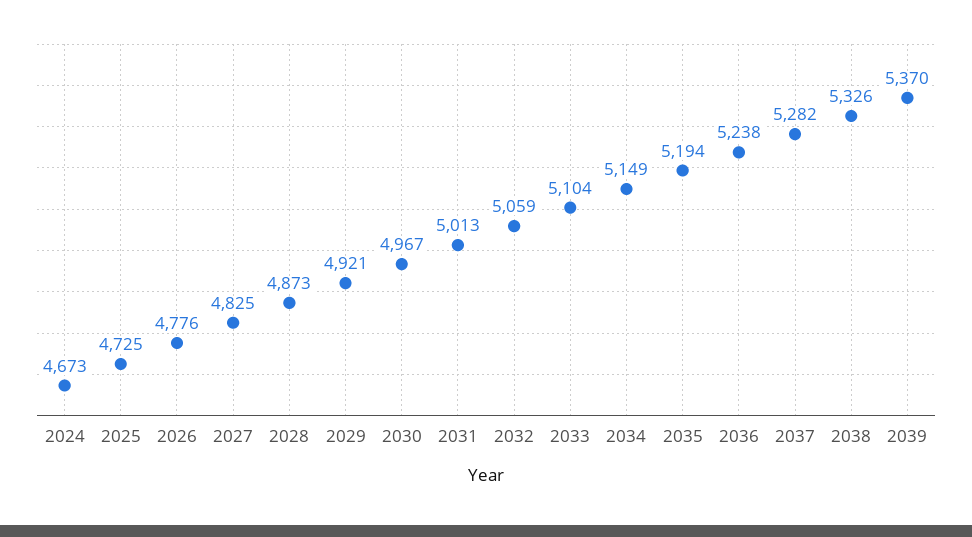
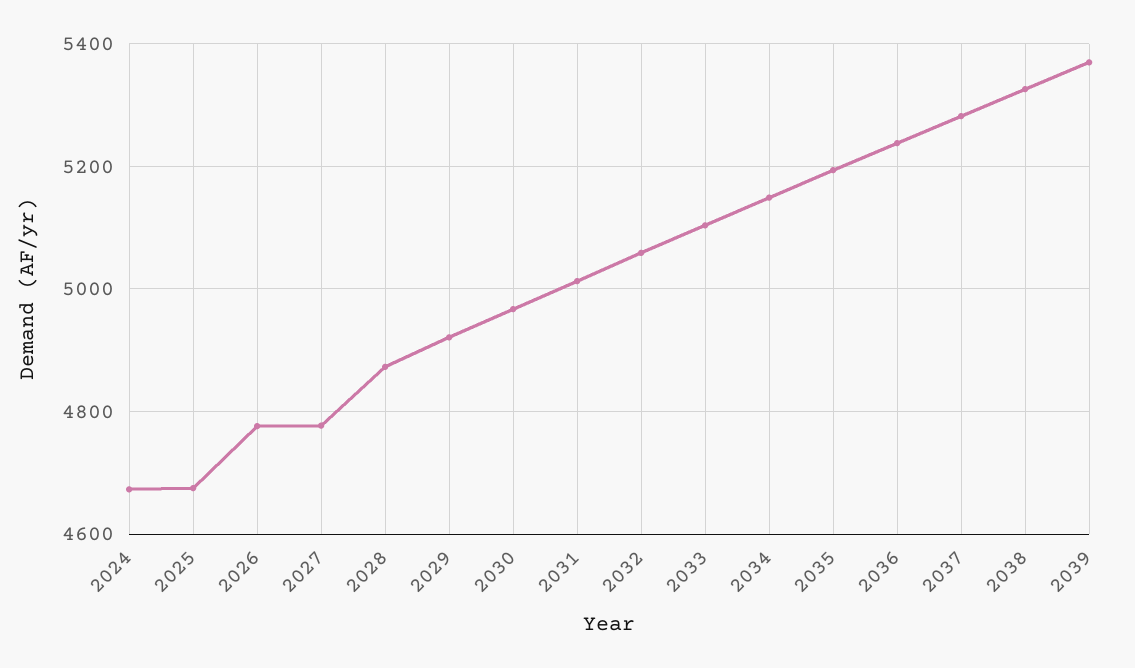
2025: 4725 -> 4680
2027: 4825 -> 4780

